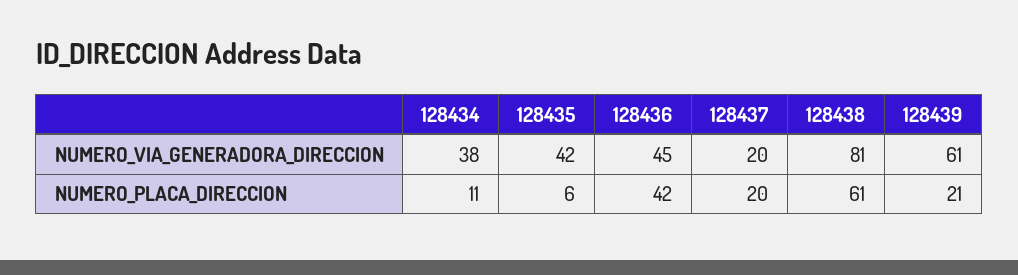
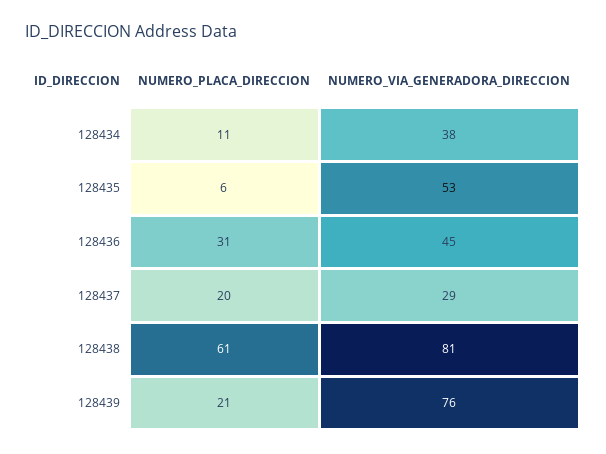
128435, NUMERO_VIA_GENERADORA_DIRECCION: 42 -> 53
128437, NUMERO_VIA_GENERADORA_DIRECCION: 20 -> 29
128439, NUMERO_VIA_GENERADORA_DIRECCION: 61 -> 76
128436, NUMERO_PLACA_DIRECCION: 42 -> 31

